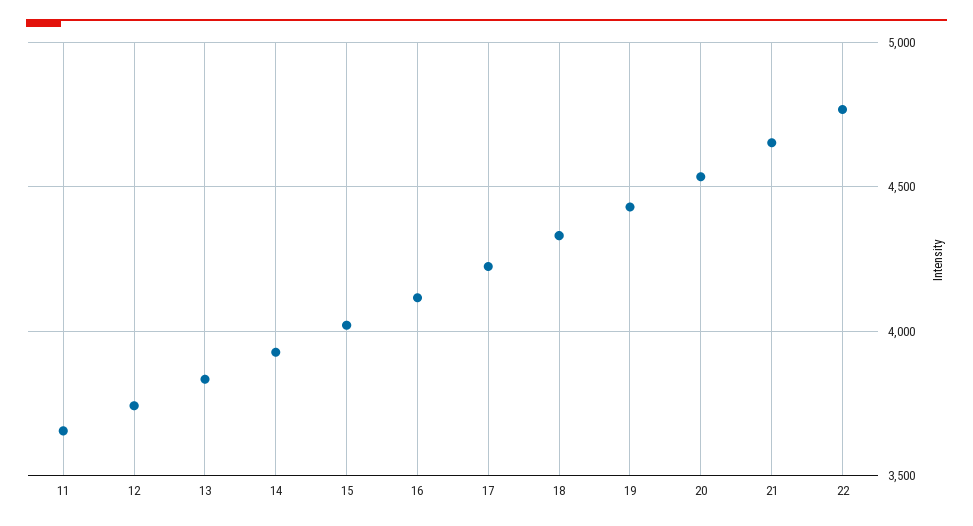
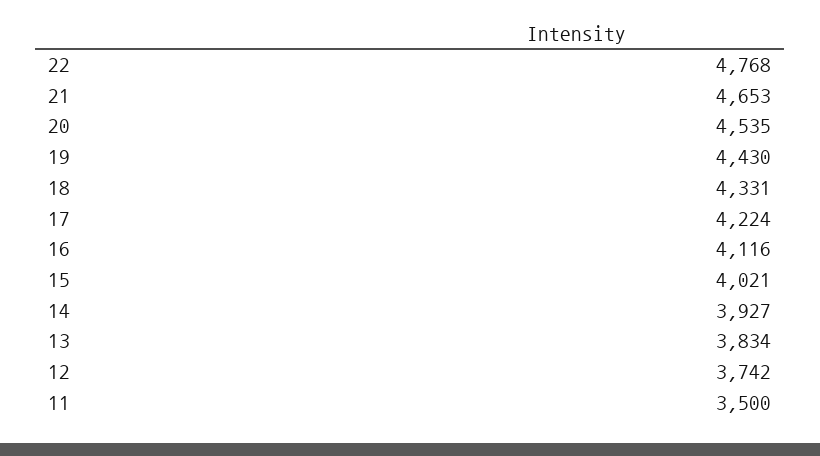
11: 3650 -> 3500

